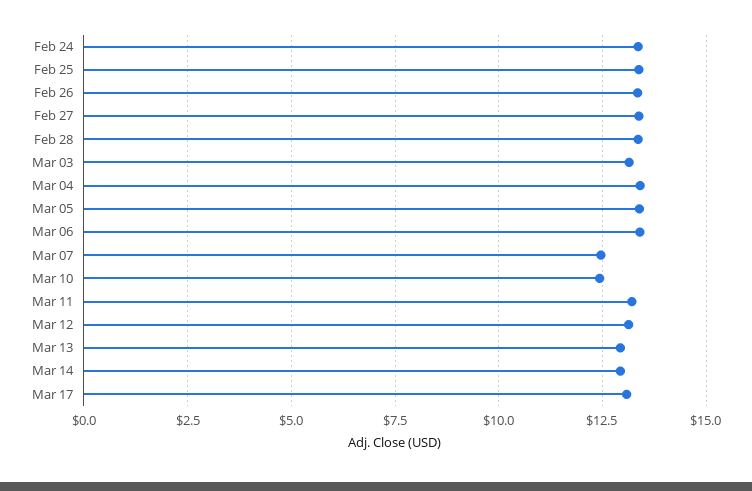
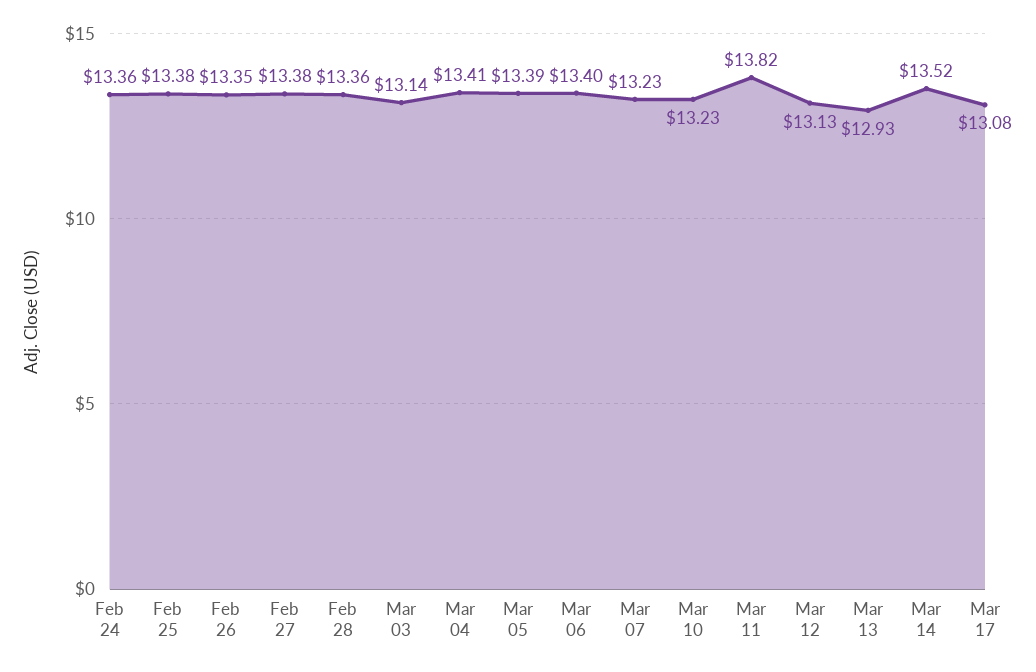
Mar 07: 12.5 -> 13.23
Mar 10: 12.5 -> 13.23
Mar 11: 13.25 -> 13.82
Mar 14: 13 -> 13.52

